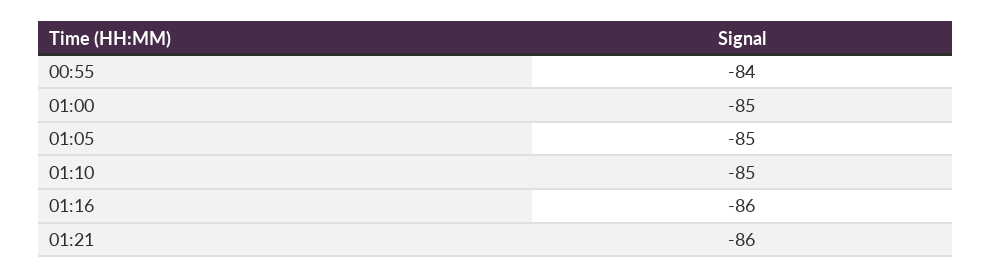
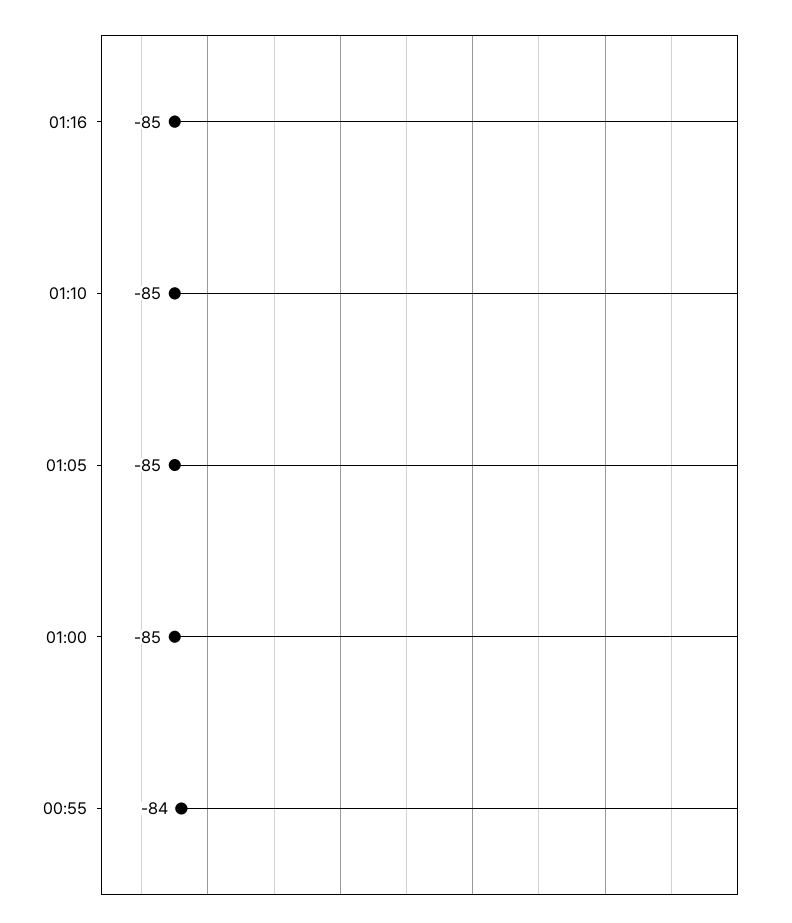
01:16: -86 -> -85
01:21: -86 -> none

